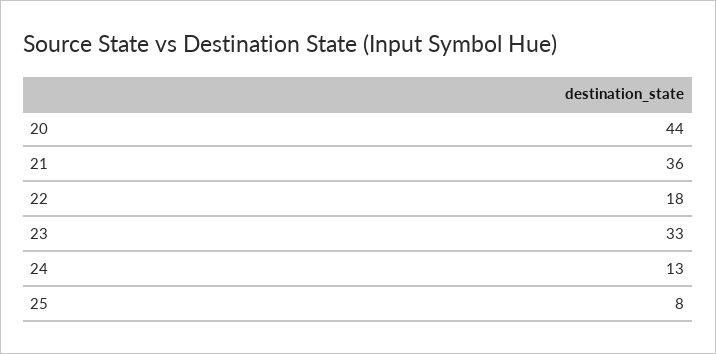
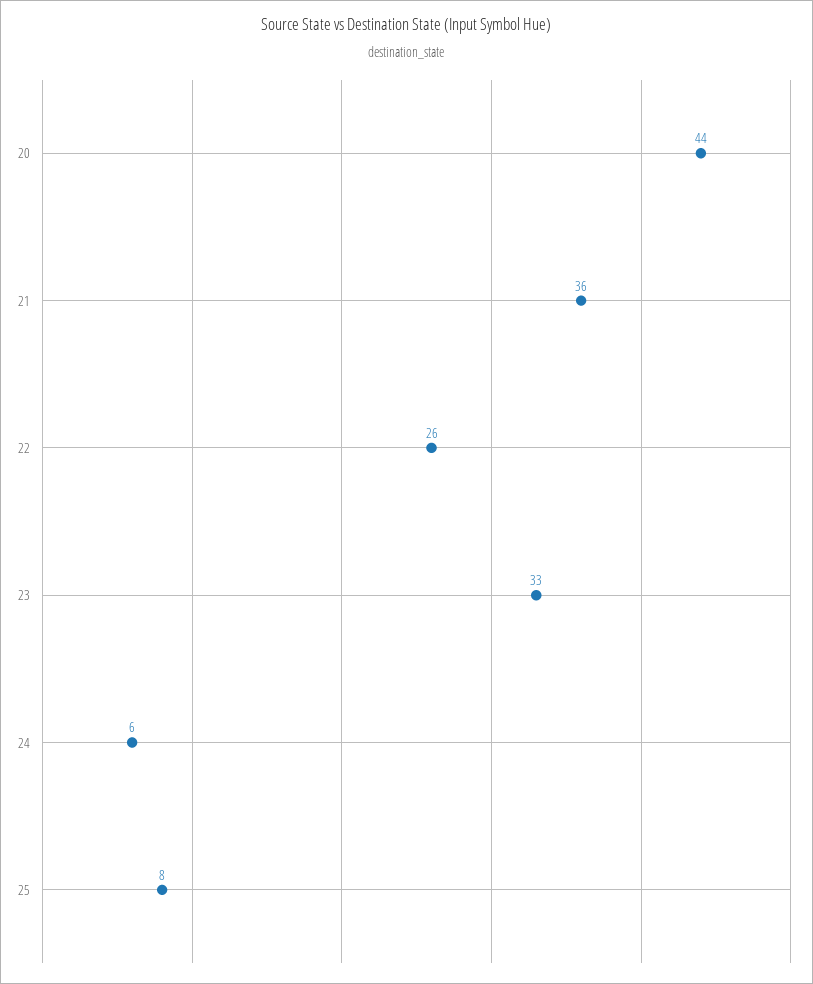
22: 18 -> 26
24: 13 -> 6

